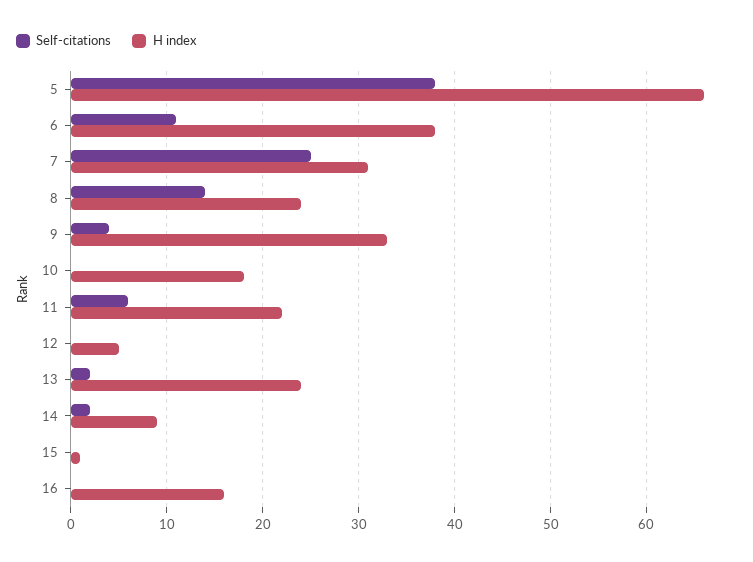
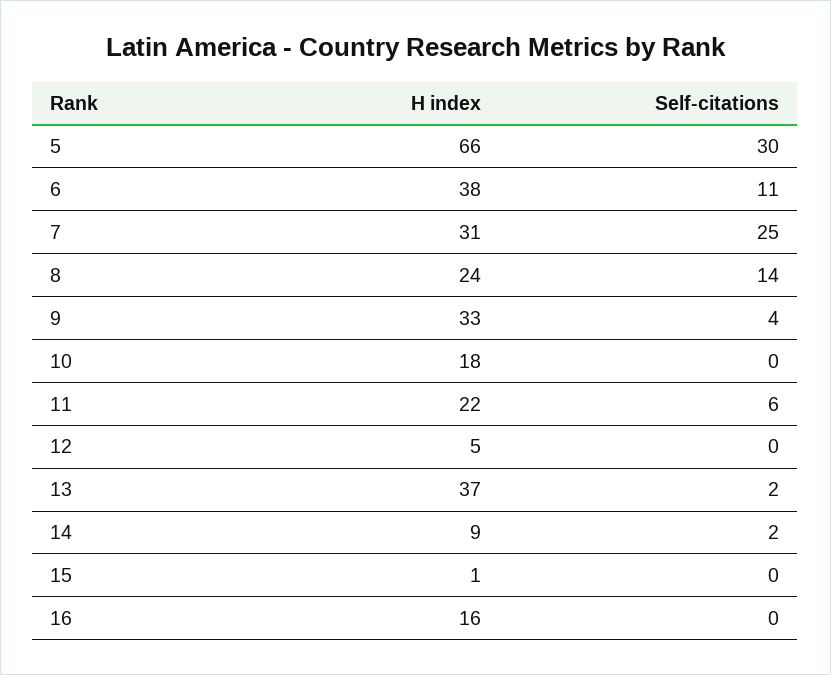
Self-citations, 5: 38 -> 30
H index, 13: 24 -> 37

